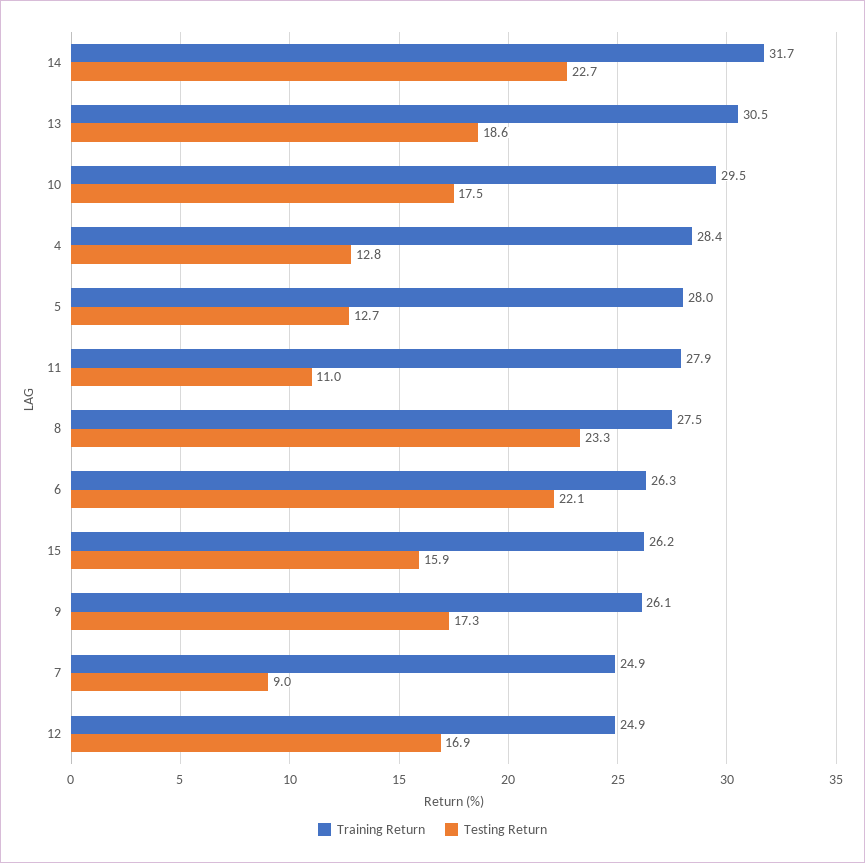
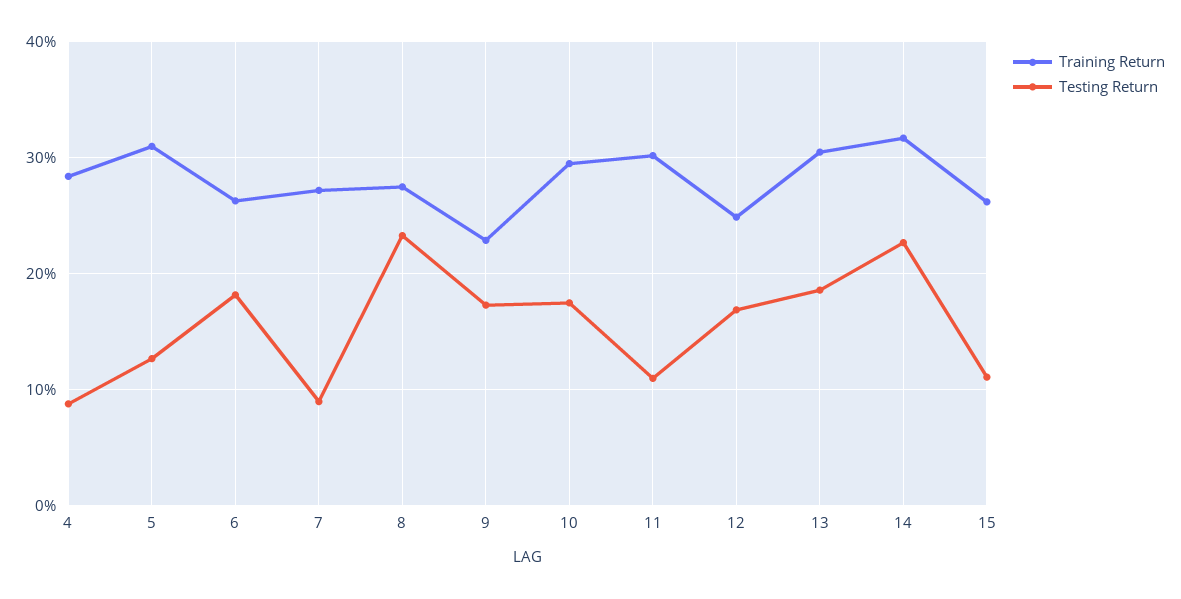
Testing Return, 4: 12.8 -> 9
Training Return, 5: 28 -> 31
Training Return, 11: 27.9 -> 30
Testing Return, 6: 22.1 -> 18
Testing Return, 15: 15.9 -> 11
Training Return, 9: 26.1 -> 23
Training Return, 7: 24.9 -> 27

